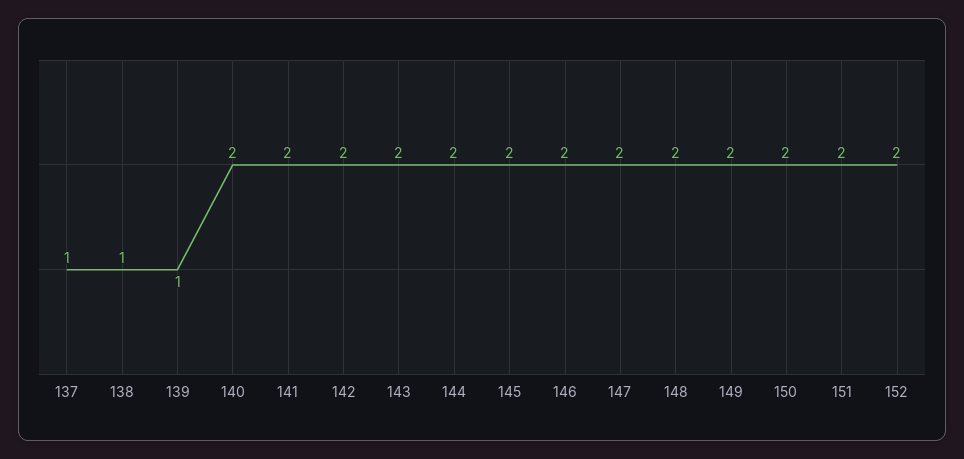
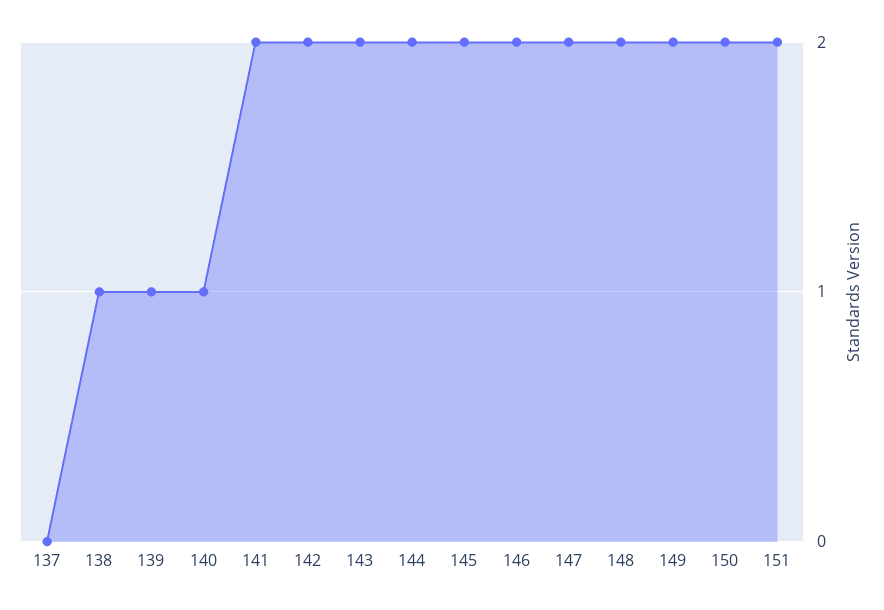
137: 1 -> 0
140: 2 -> 1
152: 2 -> none

